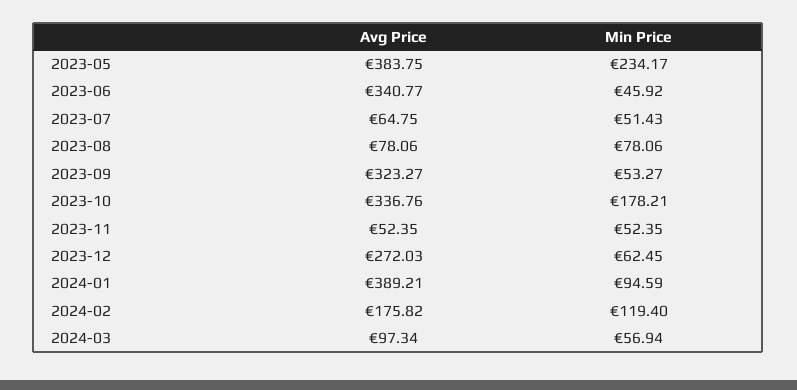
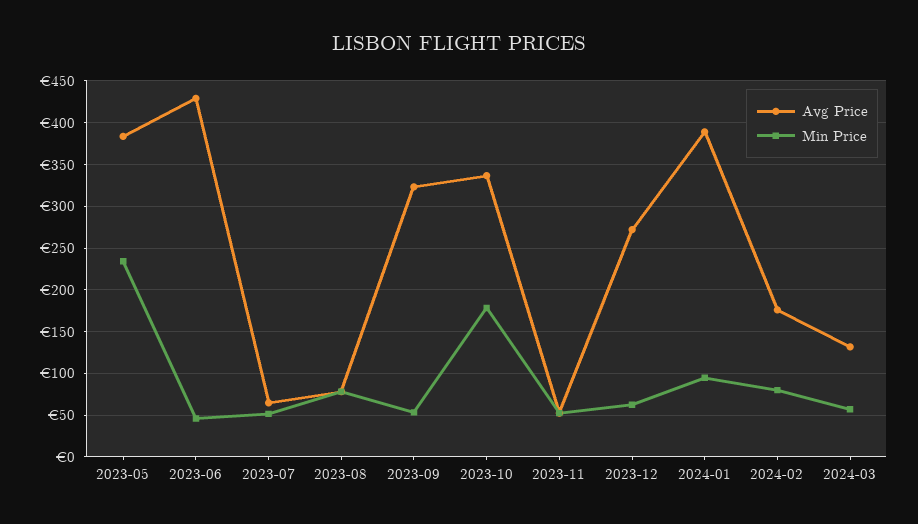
Avg Price, 2023-06: 340.77 -> 430
Min Price, 2024-02: 119.4 -> 80
Avg Price, 2024-03: 97.34 -> 130

